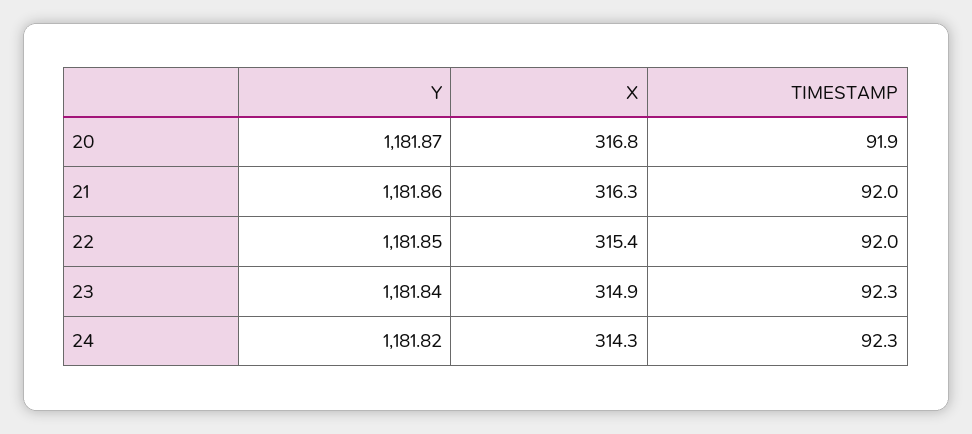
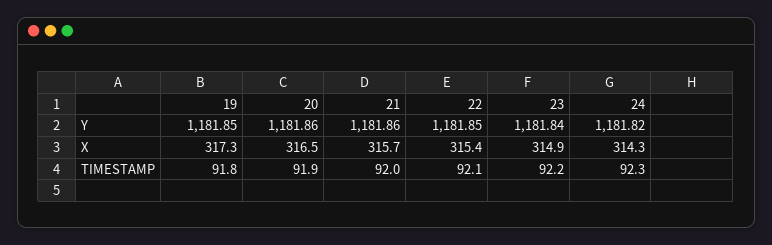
Y, 20: 1181.87 -> 1181.86
X, 20: 316.8 -> 316.5
X, 21: 316.3 -> 315.7
TIMESTAMP, 22: 92 -> 92.1
TIMESTAMP, 23: 92.3 -> 92.2
Y, 19: none -> 1181.85
X, 19: none -> 317.3
TIMESTAMP, 19: none -> 91.8

